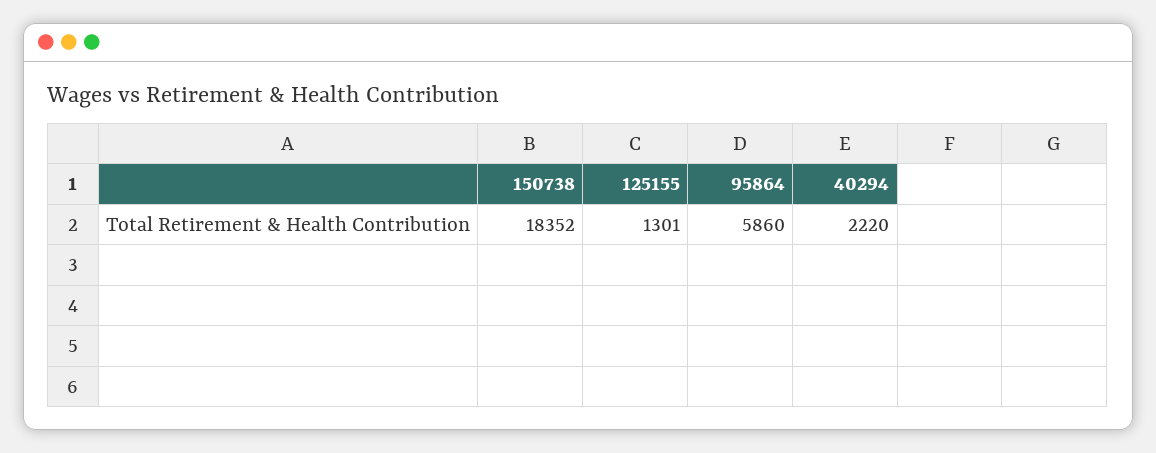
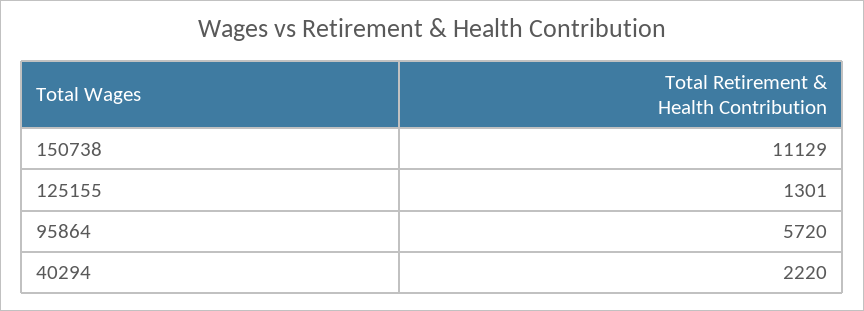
150738: 18352 -> 11129
95864: 5860 -> 5720

